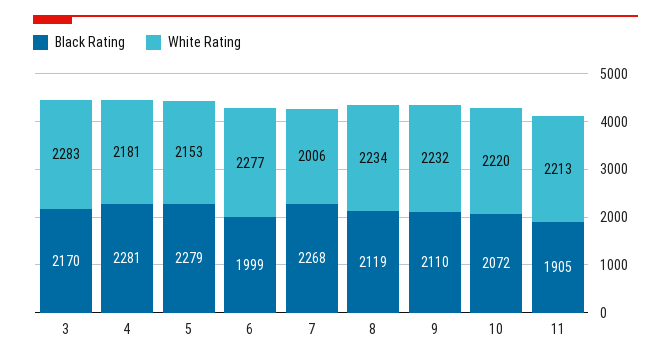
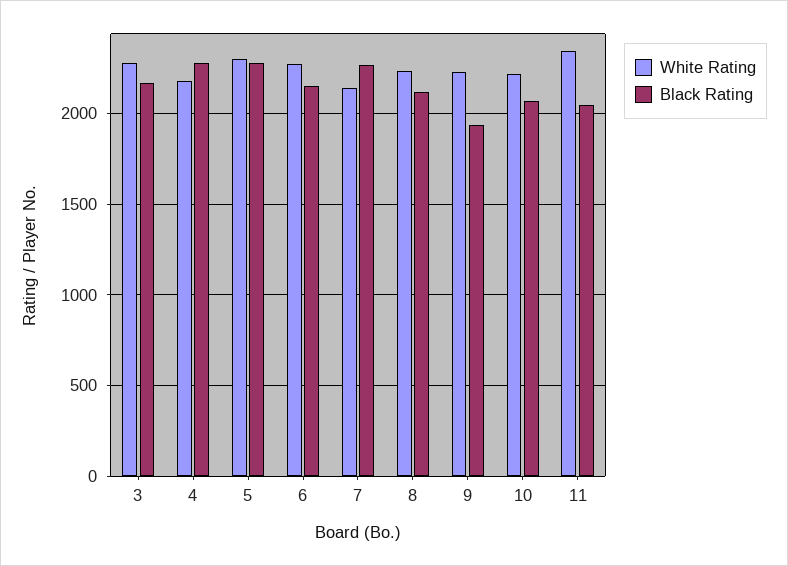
White Rating, 5: 2153 -> 2300
Black Rating, 6: 1999 -> 2150
White Rating, 7: 2006 -> 2150
Black Rating, 9: 2110 -> 1950
Black Rating, 11: 1905 -> 2050
White Rating, 11: 2213 -> 2350

